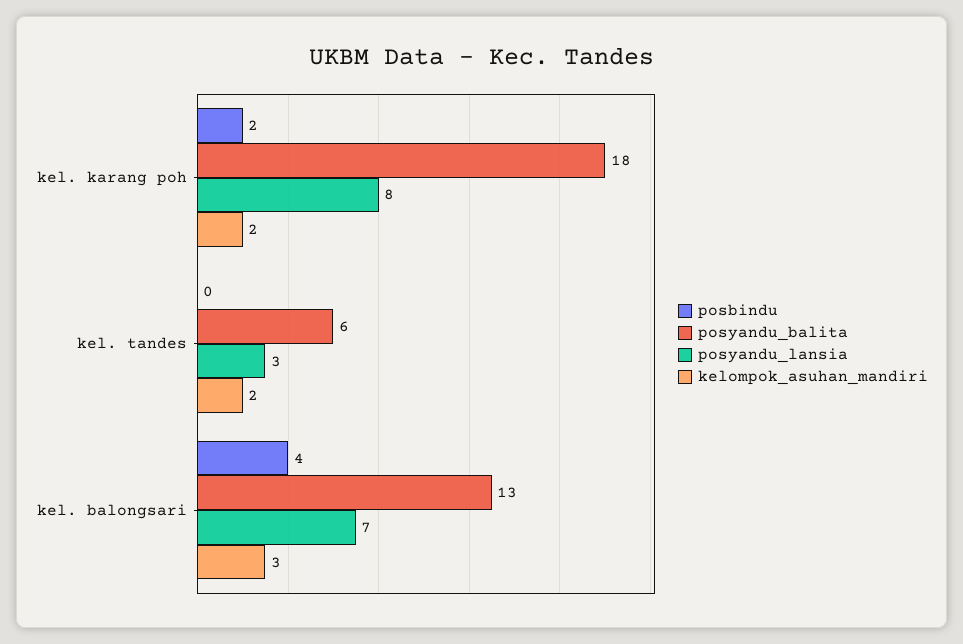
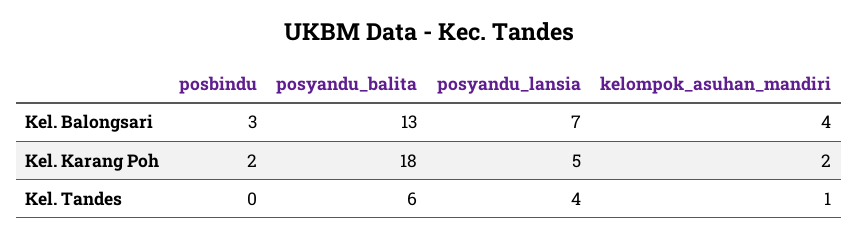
posyandu_lansia, kel. karang poh: 8 -> 5
posyandu_lansia, kel. tandes: 3 -> 4
kelompok_asuhan_mandiri, kel. tandes: 2 -> 1
posbindu, kel. balongsari: 4 -> 3
kelompok_asuhan_mandiri, kel. balongsari: 3 -> 4

